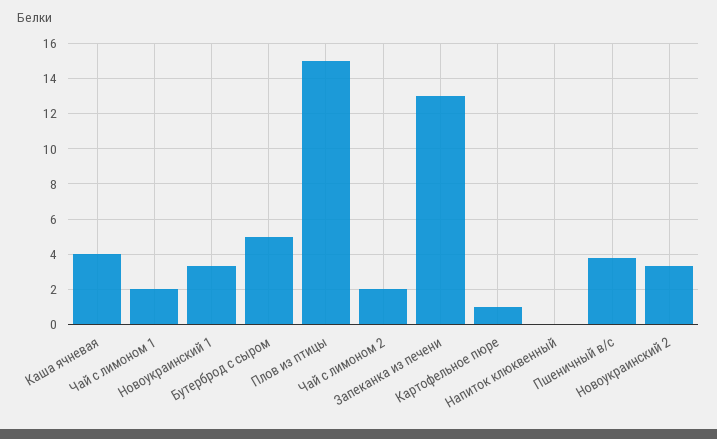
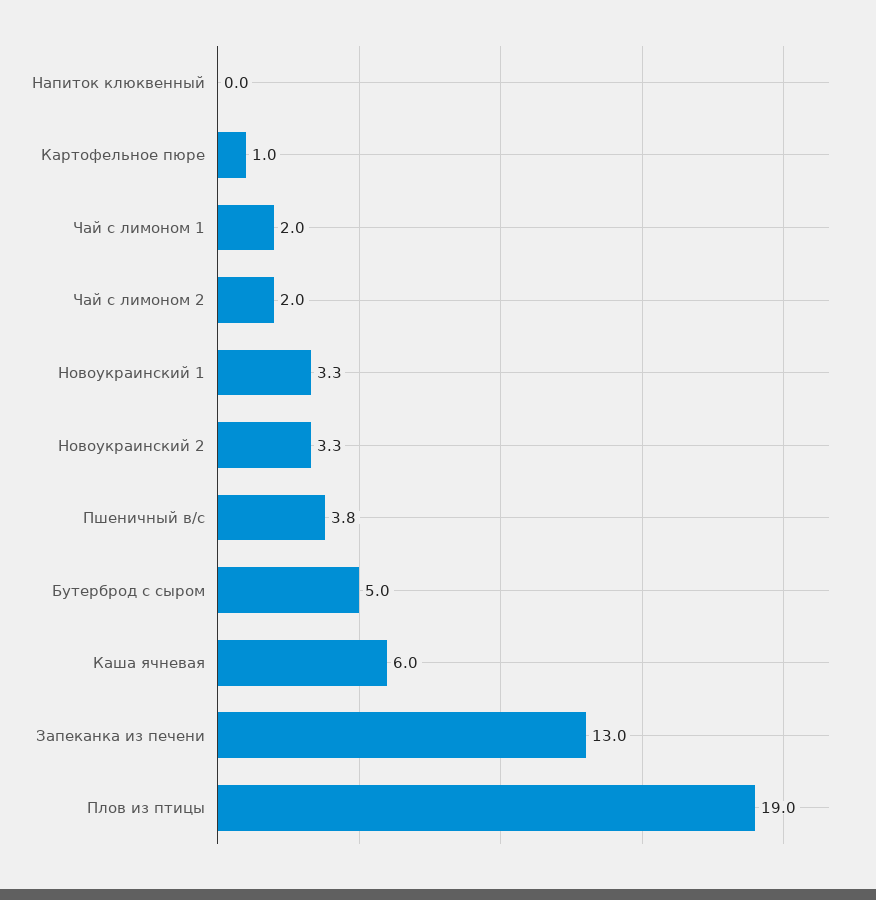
Каша ячневая: 4 -> 6
Плов из птицы: 15 -> 19

